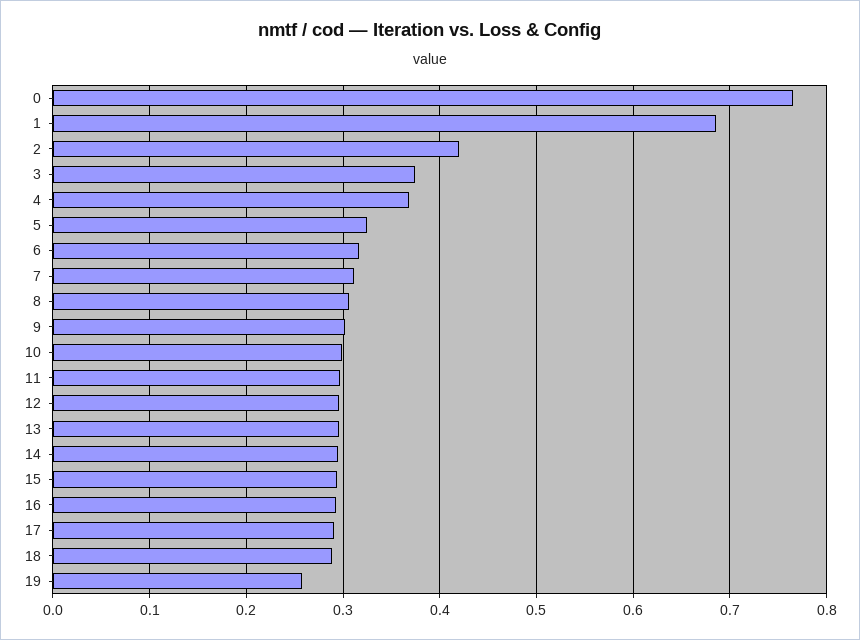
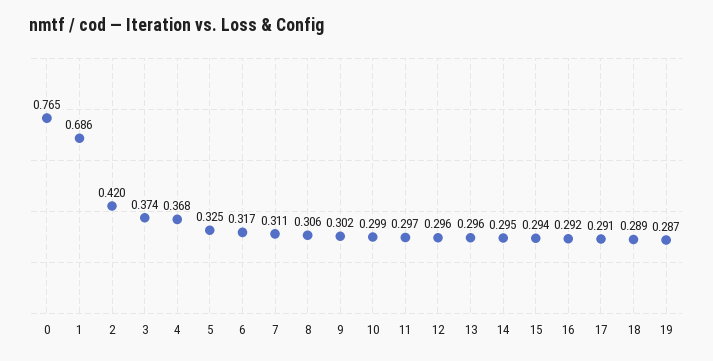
19: 0.26 -> 0.287

